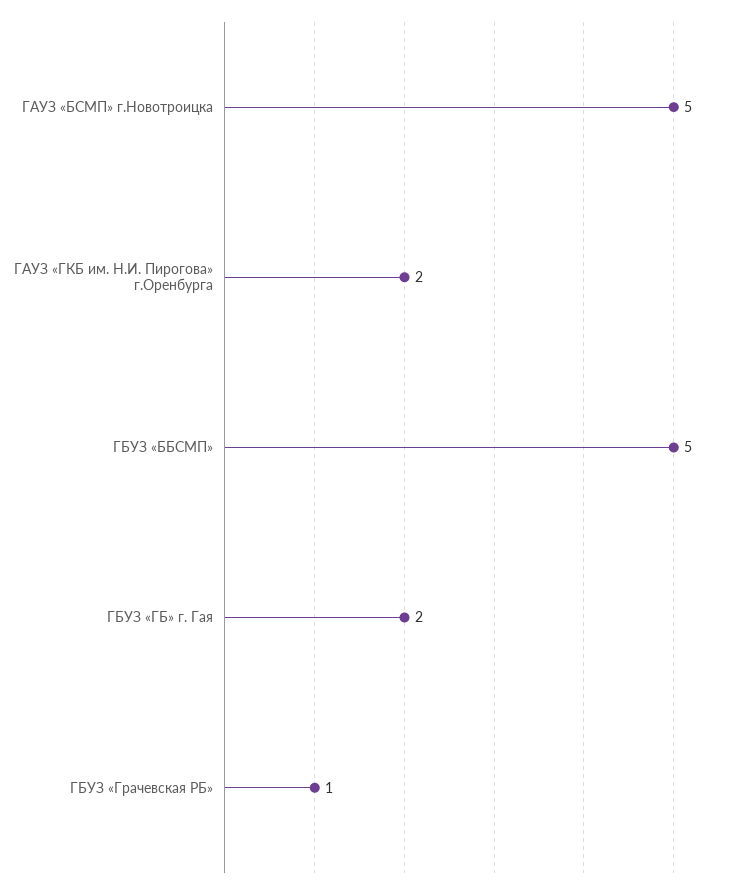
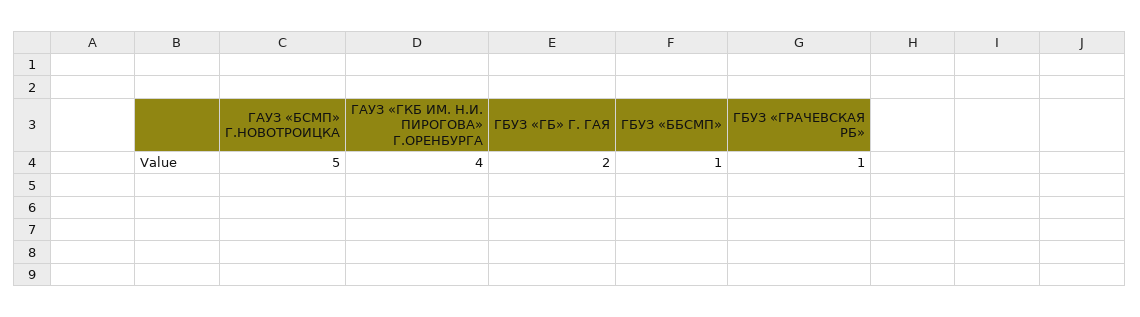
ГАУЗ «ГКБ им. Н.И. Пирогова» г.Оренбурга: 2 -> 4
ГБУЗ «ББСМП»: 5 -> 1

